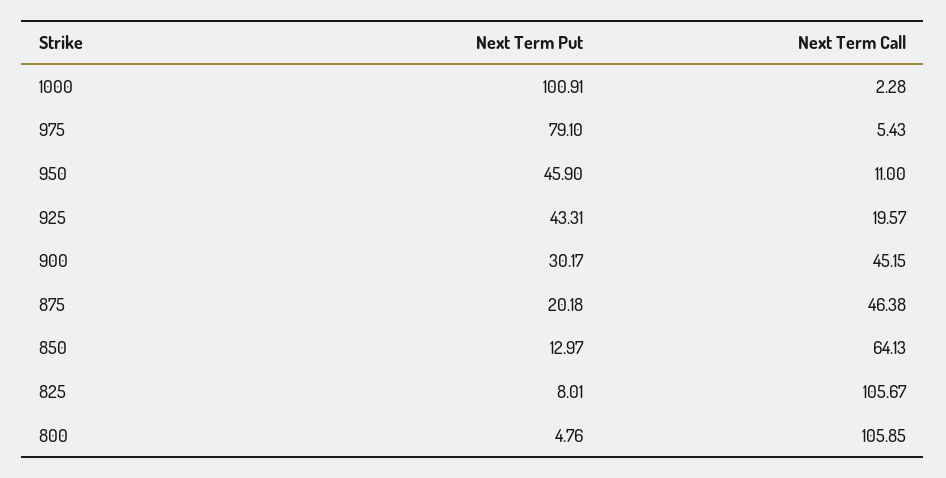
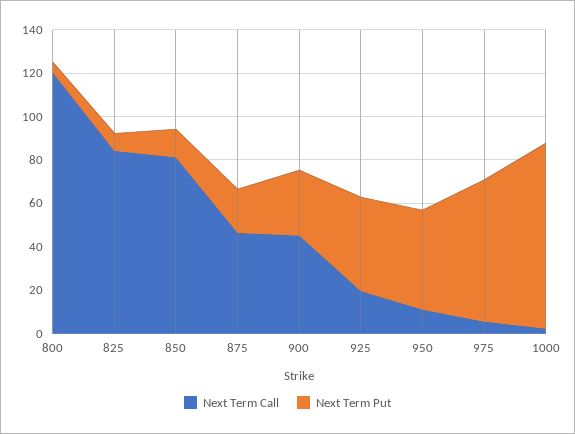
Next Term Put, 1000: 100.91 -> 85
Next Term Put, 975: 79.1 -> 65
Next Term Call, 850: 64.13 -> 80
Next Term Call, 825: 105.67 -> 85
Next Term Call, 800: 105.85 -> 120

